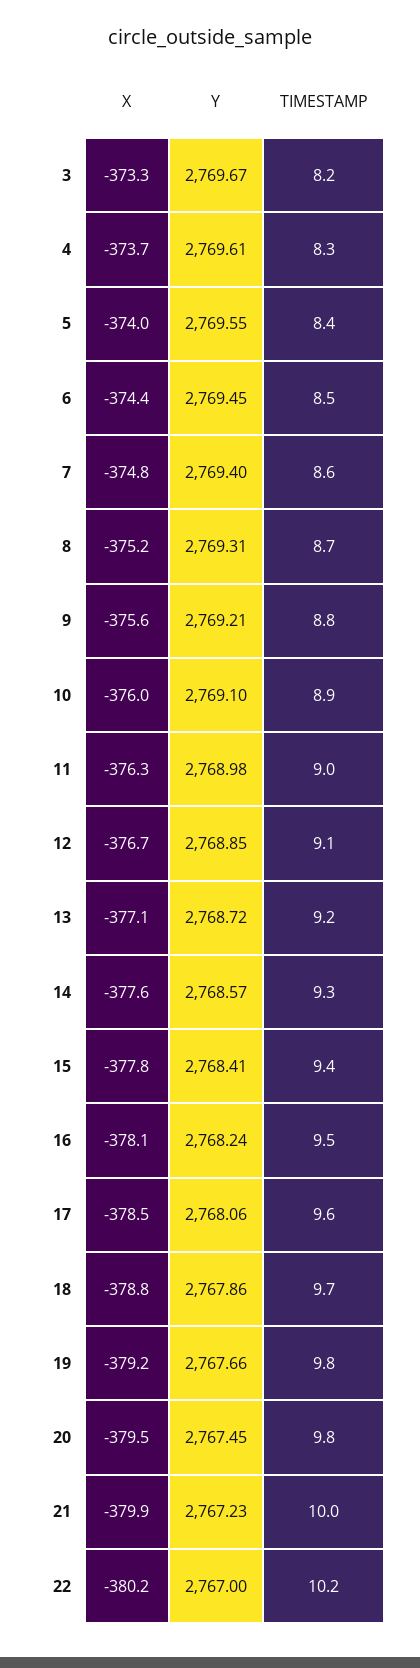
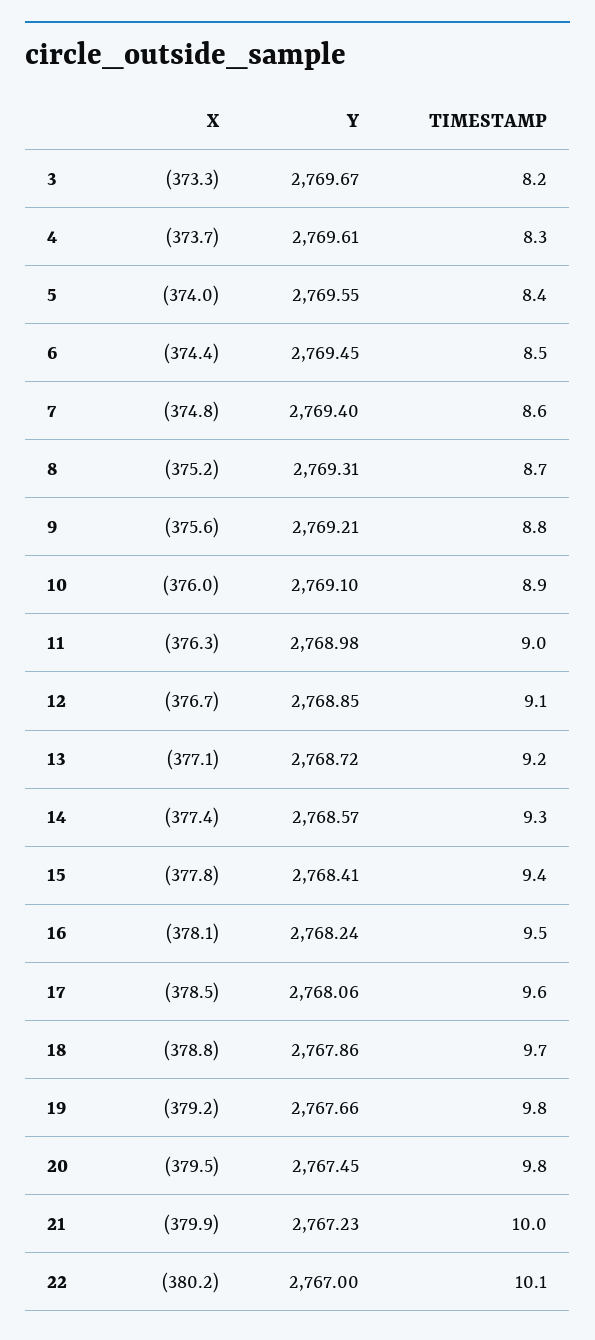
X, 14: -377.6 -> -377.4
TIMESTAMP, 22: 10.2 -> 10.1

